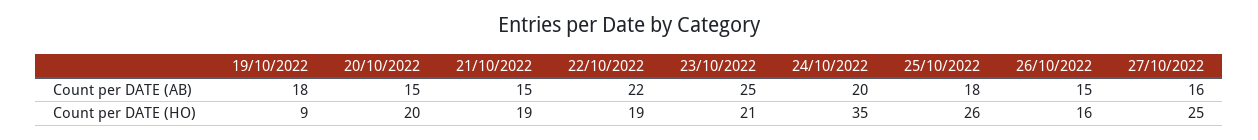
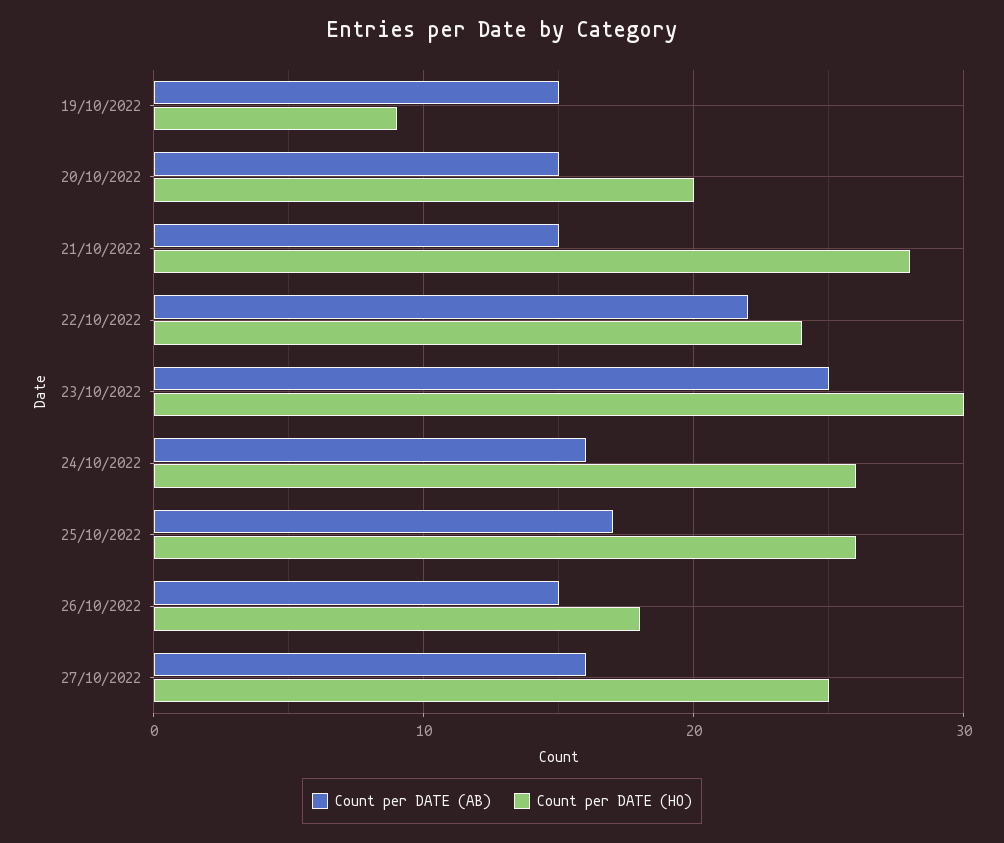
Count per DATE (AB), 19/10/2022: 18 -> 15
Count per DATE (AB), 24/10/2022: 20 -> 16
Count per DATE (AB), 25/10/2022: 18 -> 17
Count per DATE (HO), 21/10/2022: 19 -> 28
Count per DATE (HO), 22/10/2022: 19 -> 24
Count per DATE (HO), 23/10/2022: 21 -> 30
Count per DATE (HO), 24/10/2022: 35 -> 26
Count per DATE (HO), 26/10/2022: 16 -> 18

